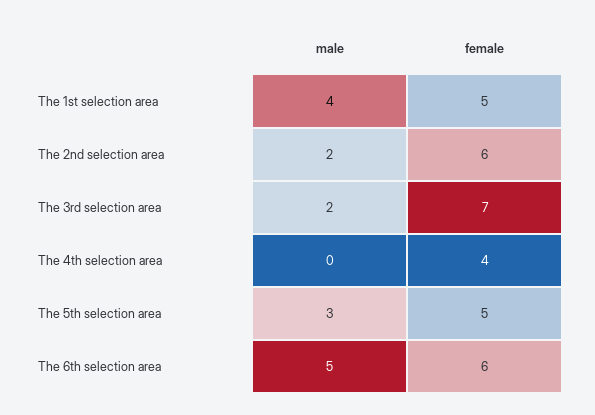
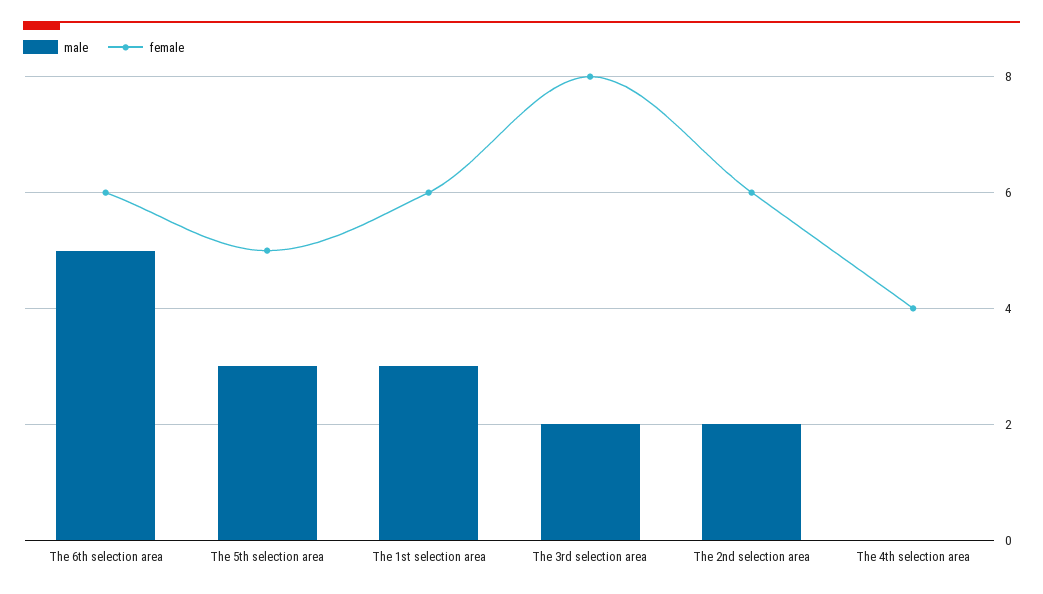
male, The 1st selection area: 4 -> 3
female, The 1st selection area: 5 -> 6
female, The 3rd selection area: 7 -> 8

